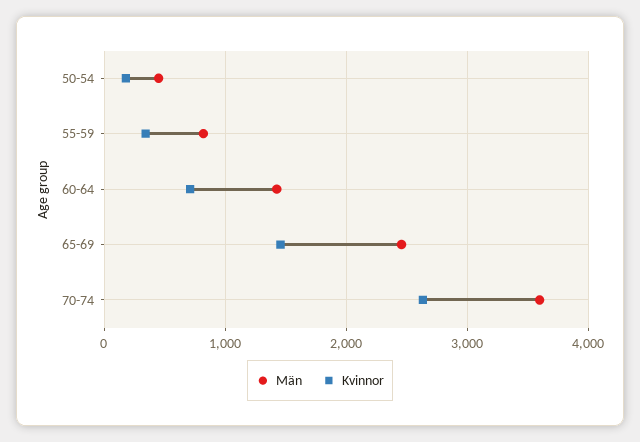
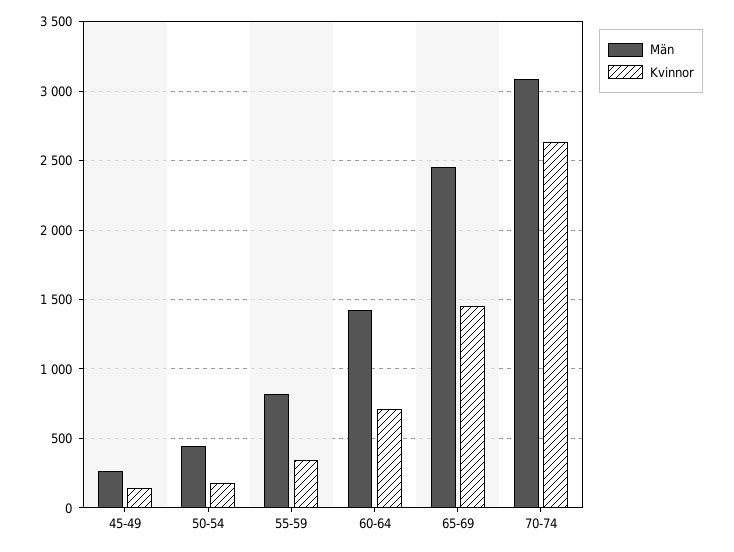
Män, 70-74: 3600 -> 3100
Män, 45-49: none -> 250
Kvinnor, 45-49: none -> 150

